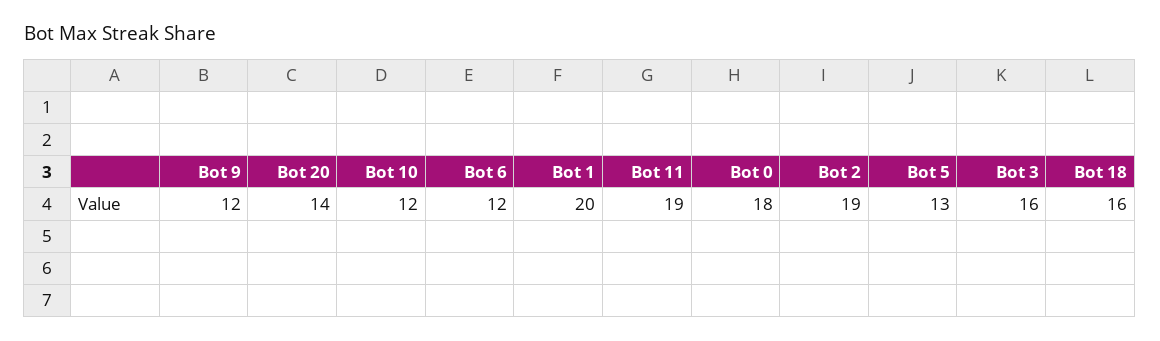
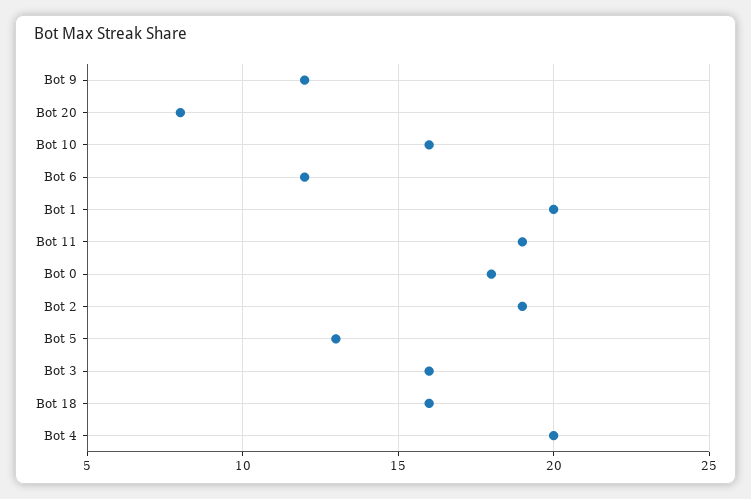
Bot 20: 14 -> 8
Bot 10: 12 -> 16
Bot 4: none -> 20

